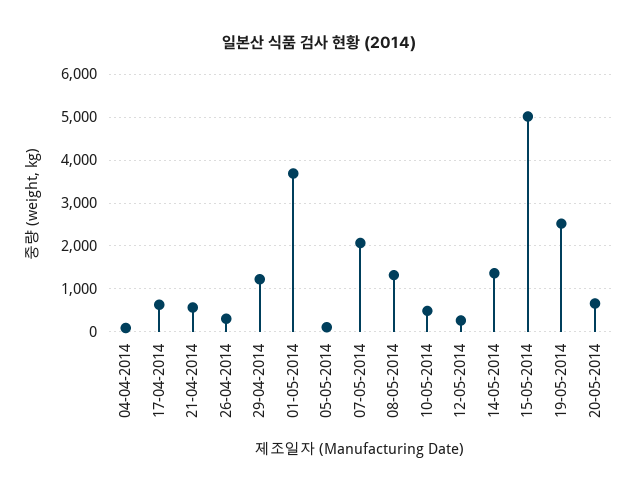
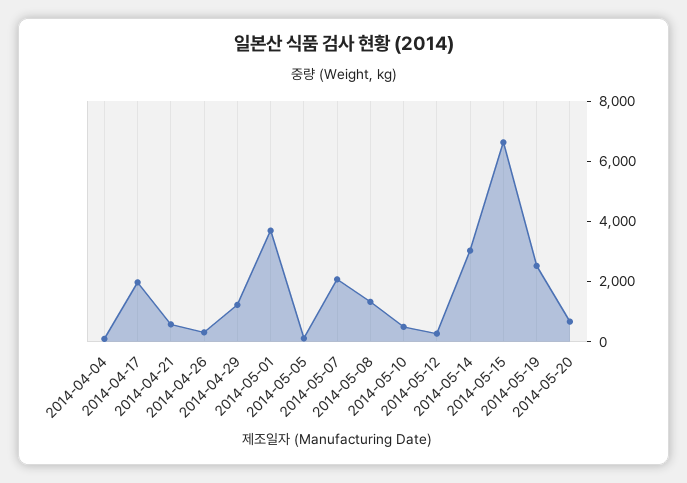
17-04-2014: 600 -> 2000
14-05-2014: 1400 -> 3000
15-05-2014: 5000 -> 6500

